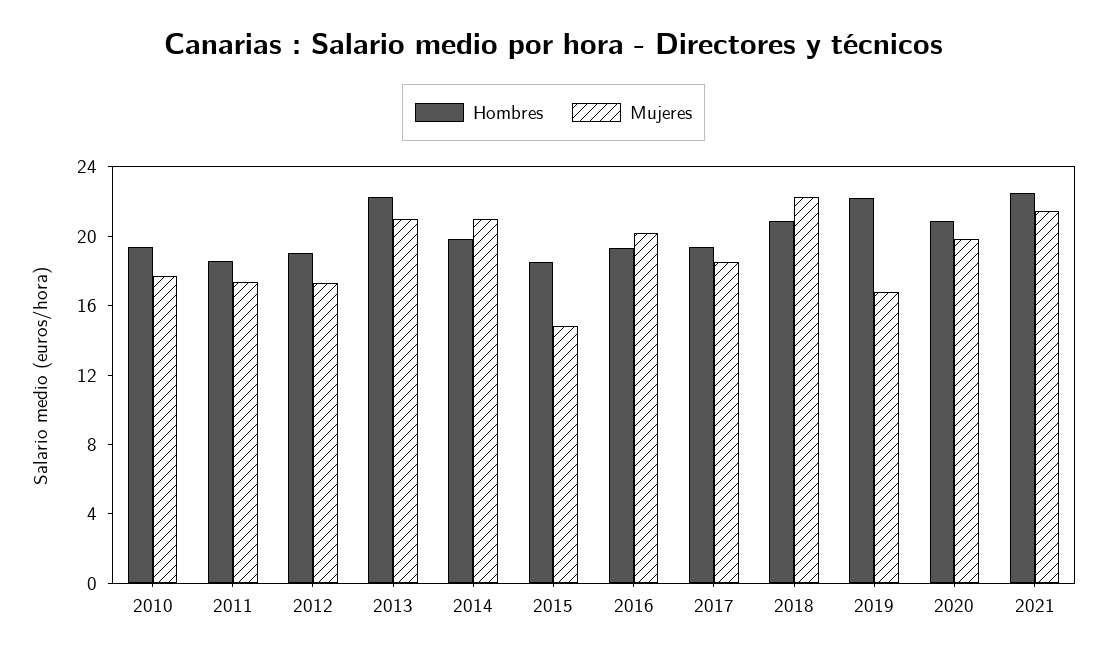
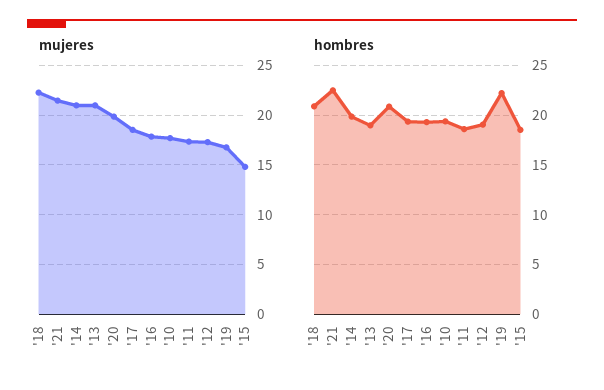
Hombres, 2013: 22 -> 19
Mujeres, 2016: 20 -> 18

